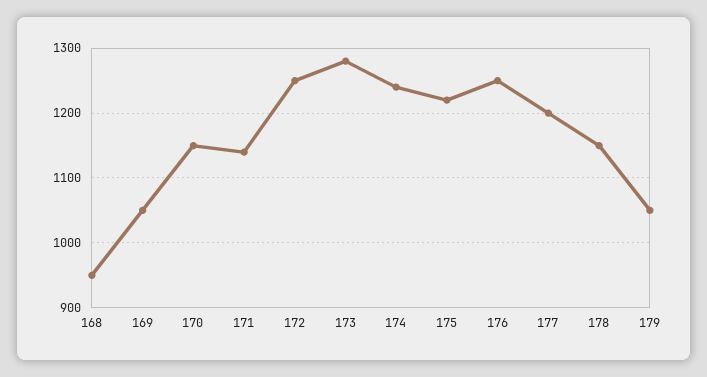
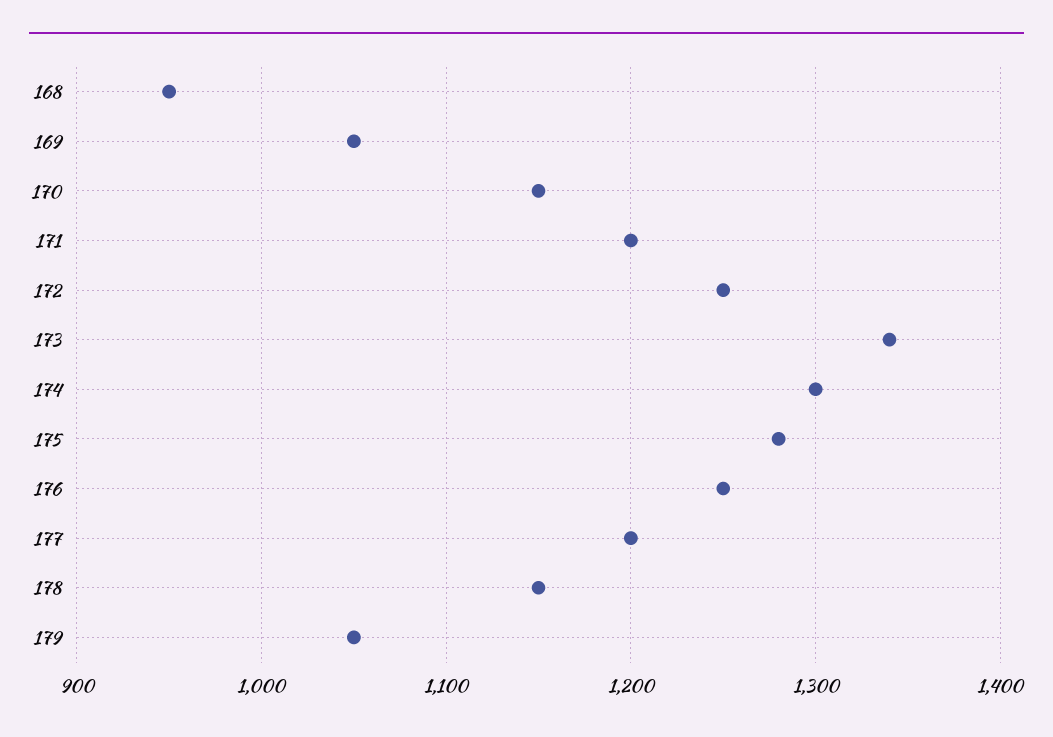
171: 1140 -> 1200
173: 1280 -> 1340
174: 1240 -> 1300
175: 1220 -> 1280

